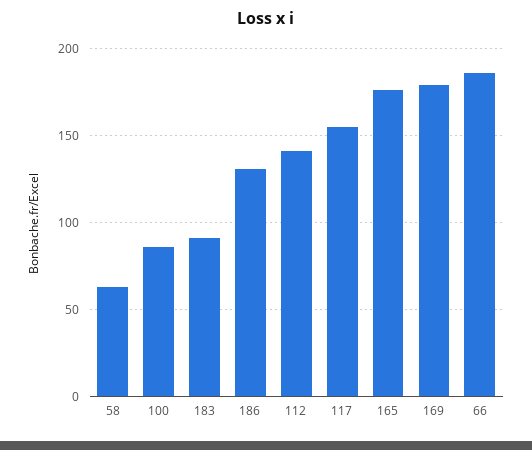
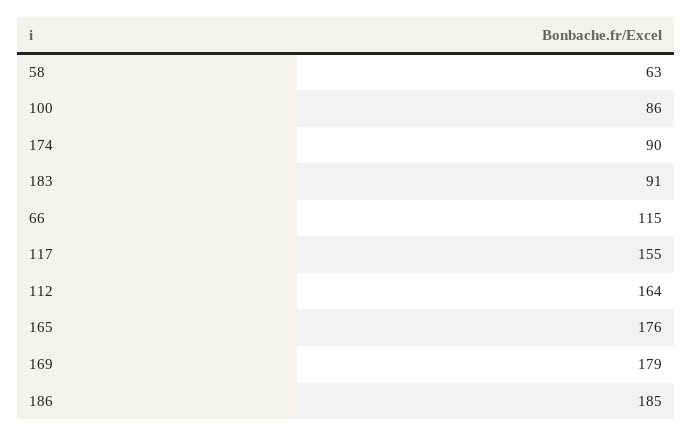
186: 130 -> 185
112: 140 -> 164
66: 185 -> 115
174: none -> 90

